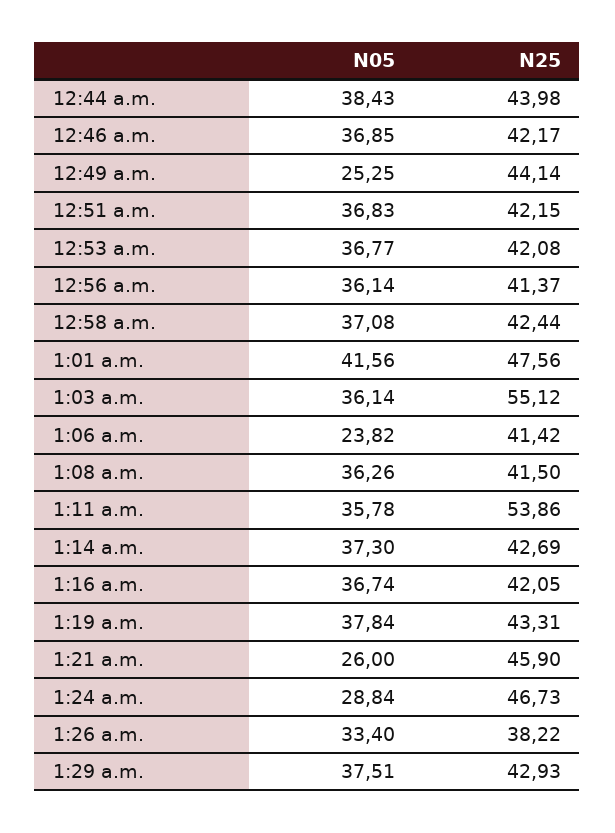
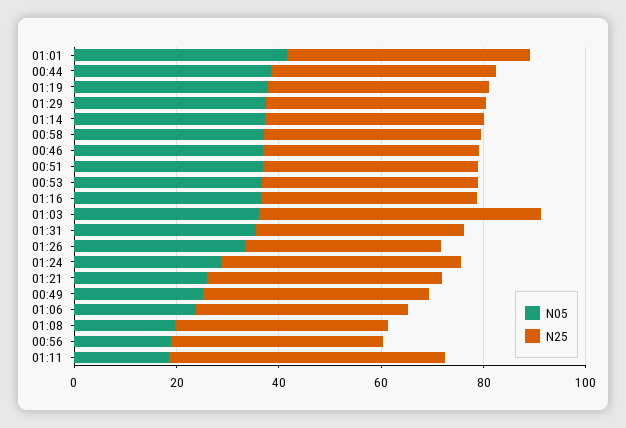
N05, 12:56 a.m.: 36.14 -> 20
N05, 1:08 a.m.: 36.26 -> 20
N05, 1:11 a.m.: 35.78 -> 20
N05, 01:31: none -> 35
N25, 01:31: none -> 40

